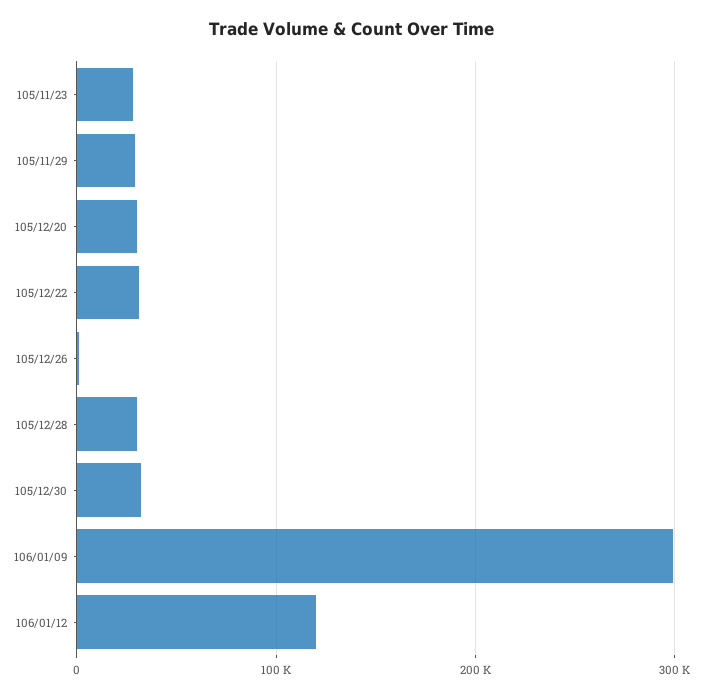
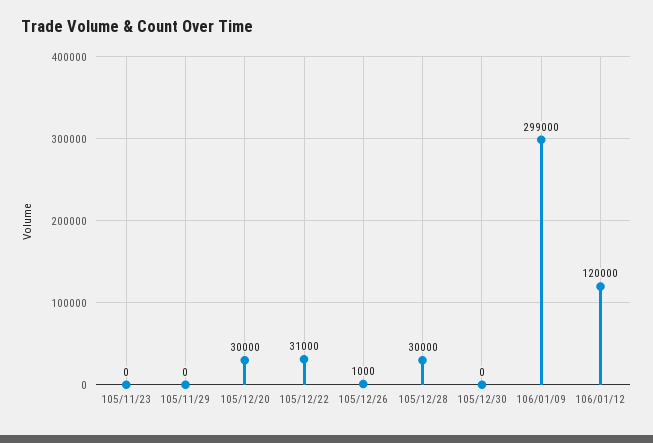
105/11/23: 30000 -> 0
105/11/29: 30000 -> 0
105/12/30: 30000 -> 0

